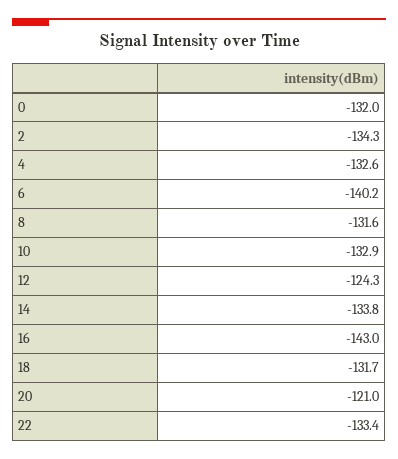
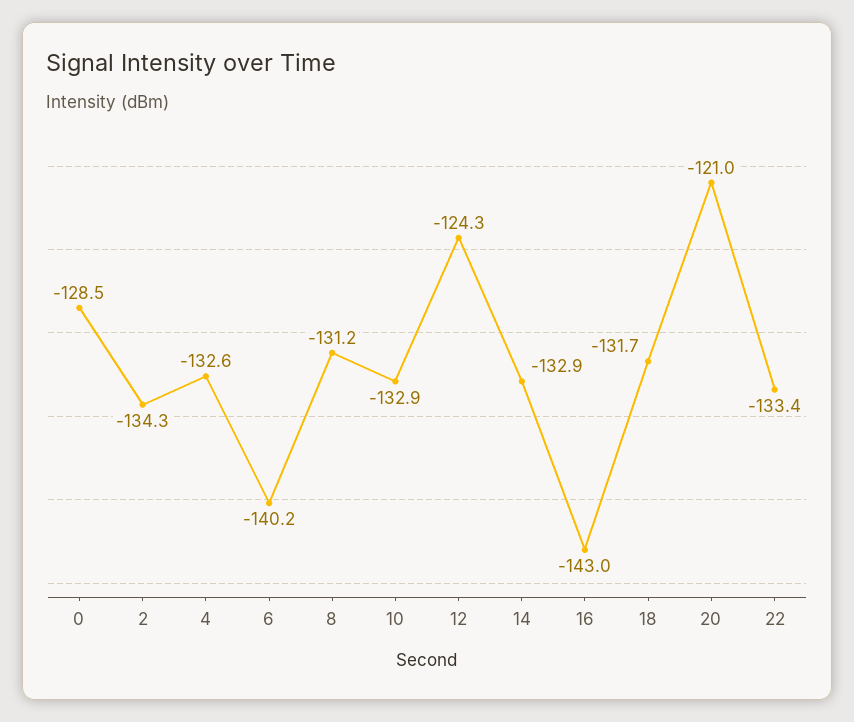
0: -132 -> -128.5
8: -131.6 -> -131.2
14: -133.8 -> -132.9

